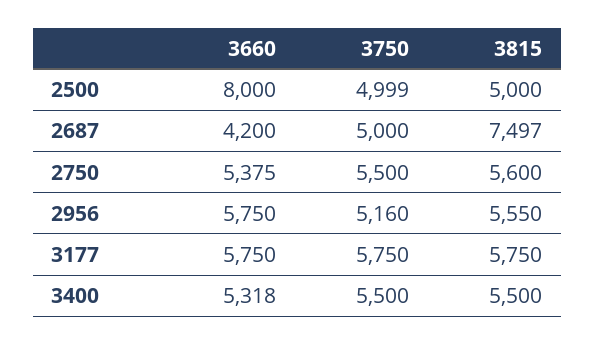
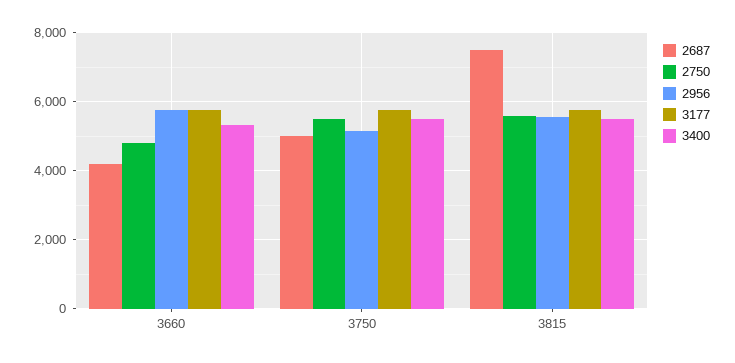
2500, 3660: 8000 -> none
2500, 3750: 4999 -> none
2500, 3815: 5000 -> none
2750, 3660: 5375 -> 4800

